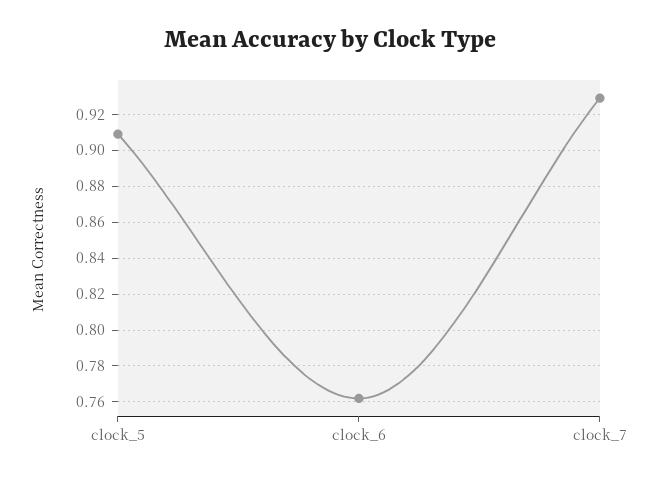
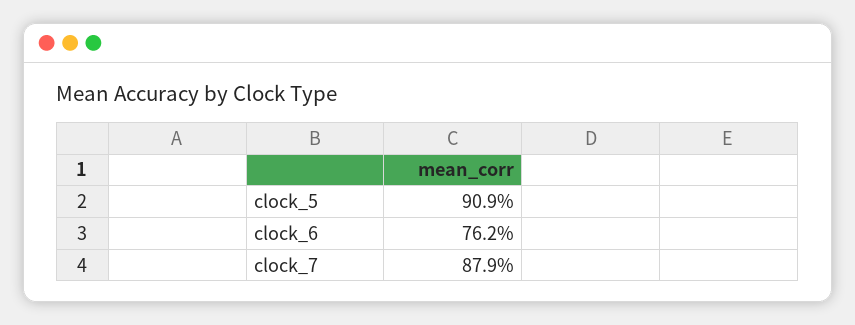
clock_7: 0.93 -> 0.879

